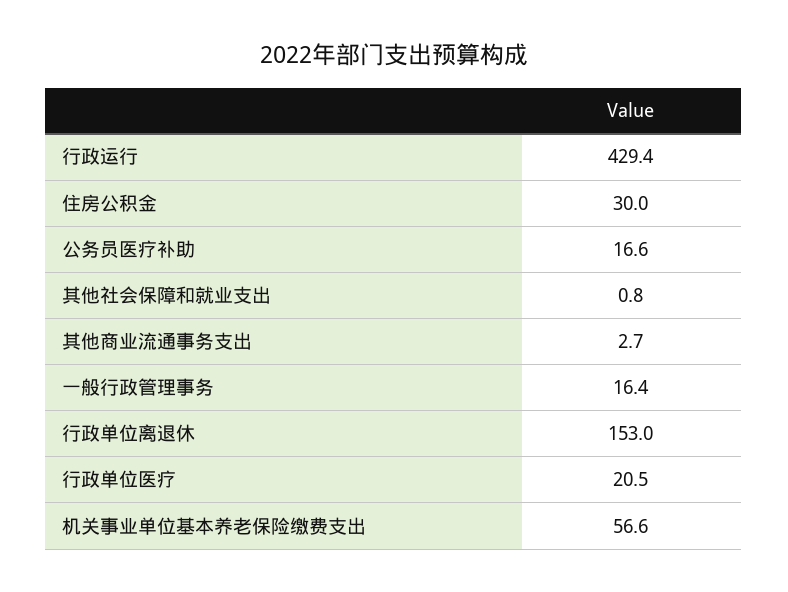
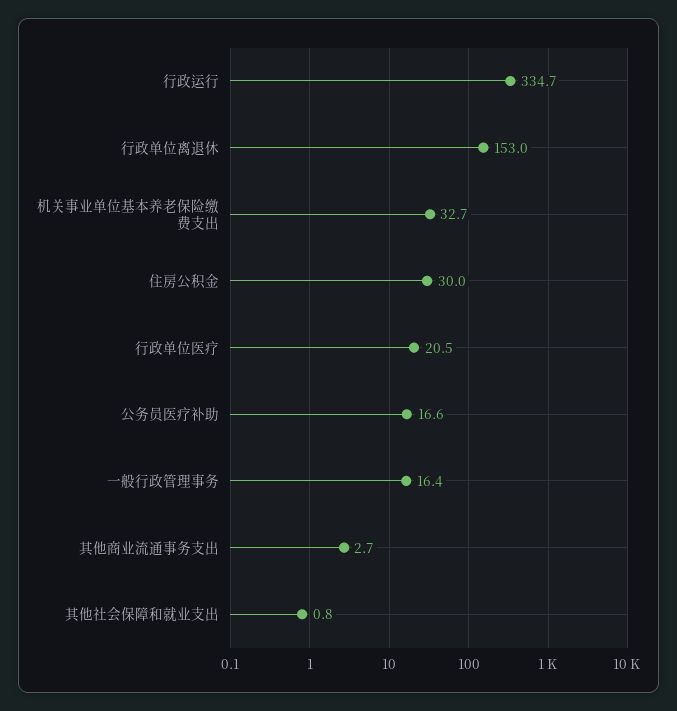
行政运行: 429.4 -> 334.7
机关事业单位基本养老保险缴费支出: 56.6 -> 32.7

